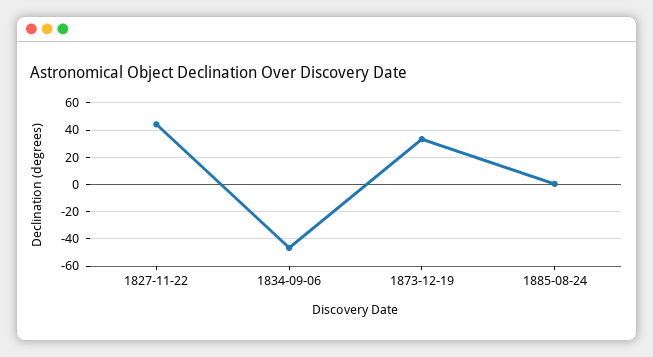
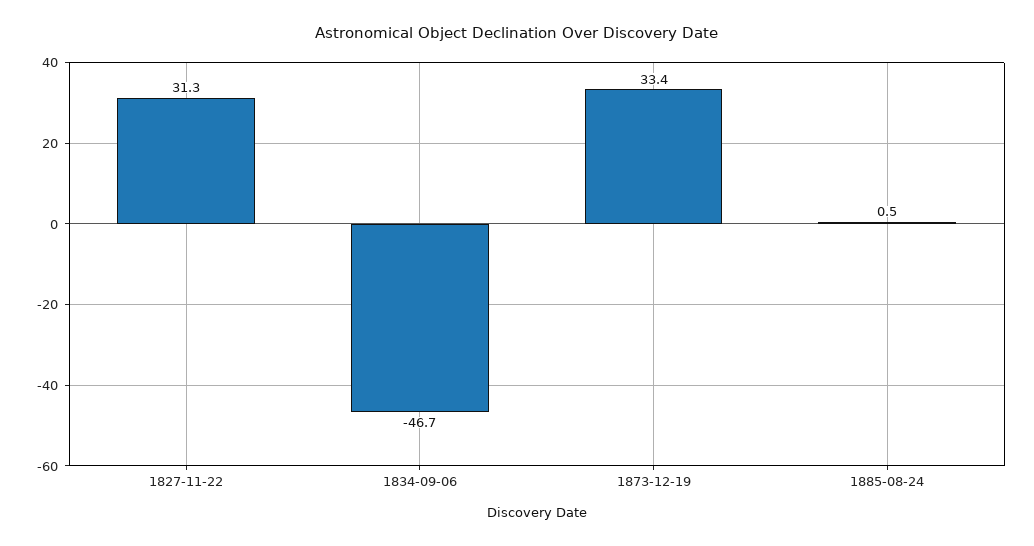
1827-11-22: 45 -> 31.3

